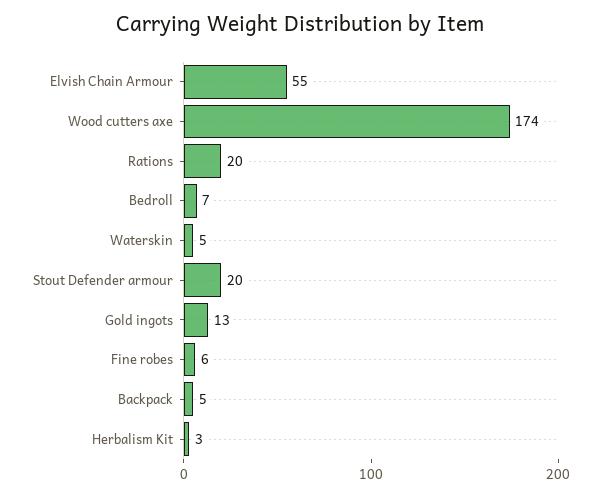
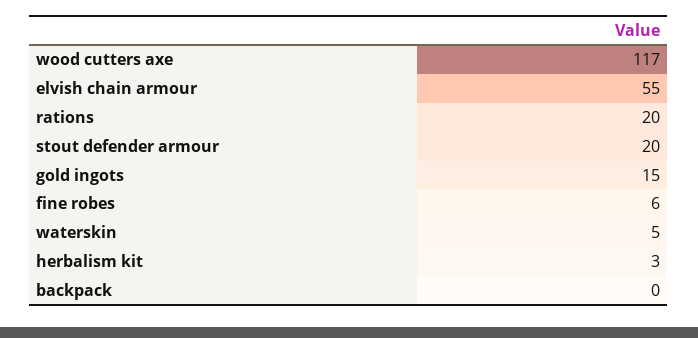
Wood cutters axe: 174 -> 117
Bedroll: 7 -> none
Gold ingots: 13 -> 15
Backpack: 5 -> 0

